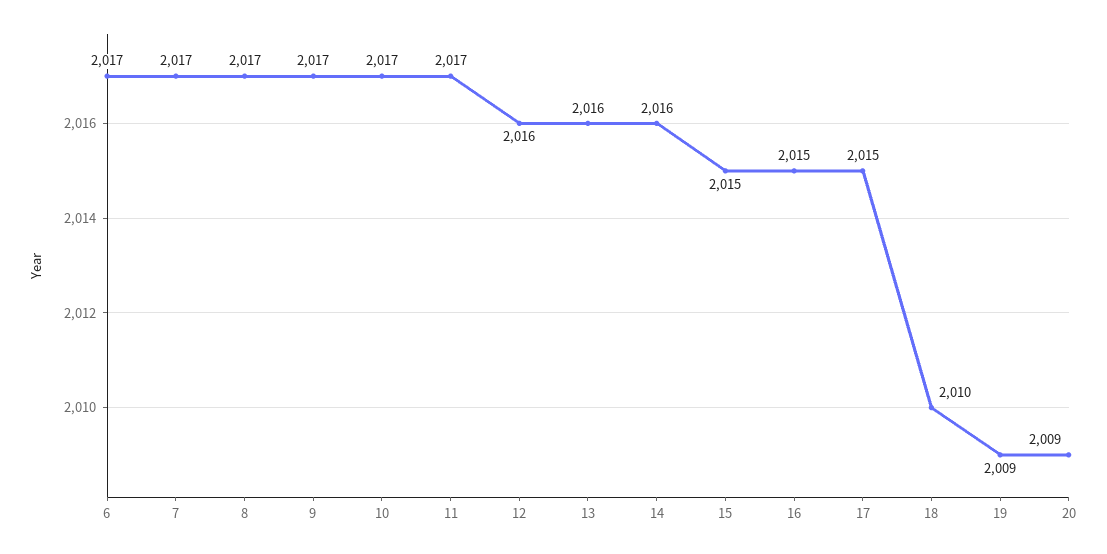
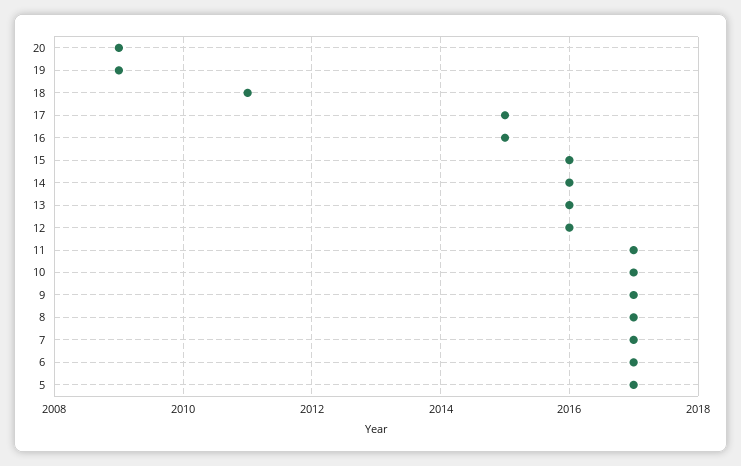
15: 2015 -> 2016
18: 2010 -> 2011
5: none -> 2017

